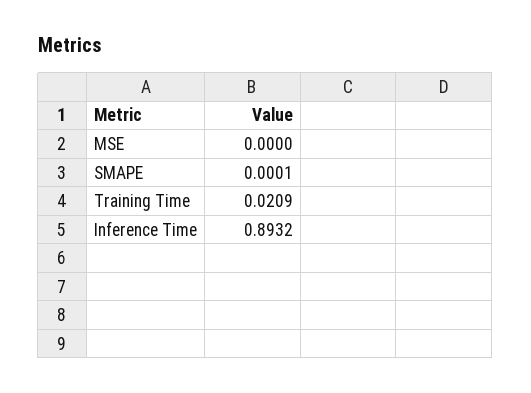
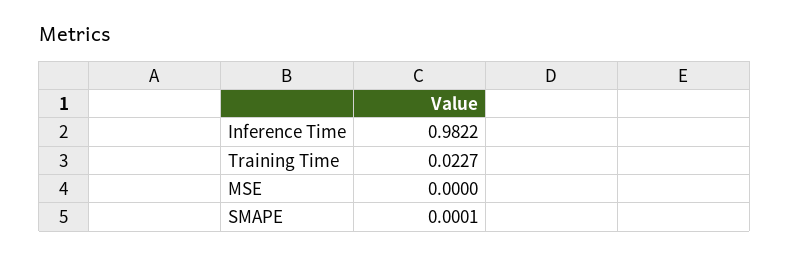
Training Time: 0.0209 -> 0.0227
Inference Time: 0.8932 -> 0.9822

